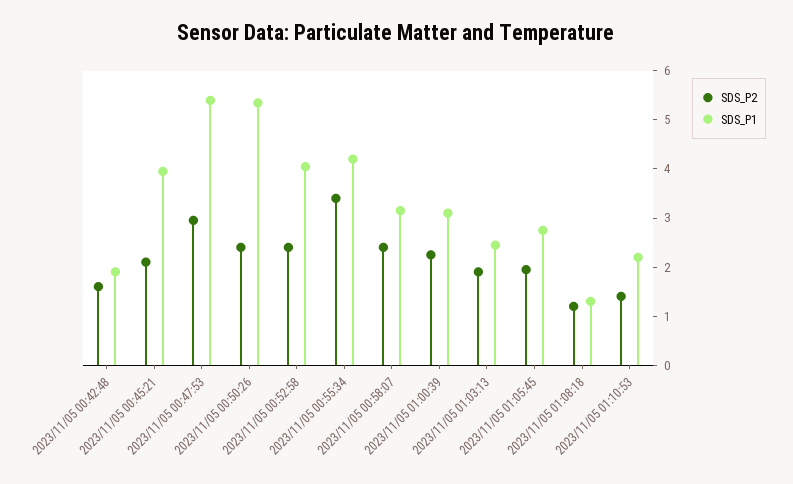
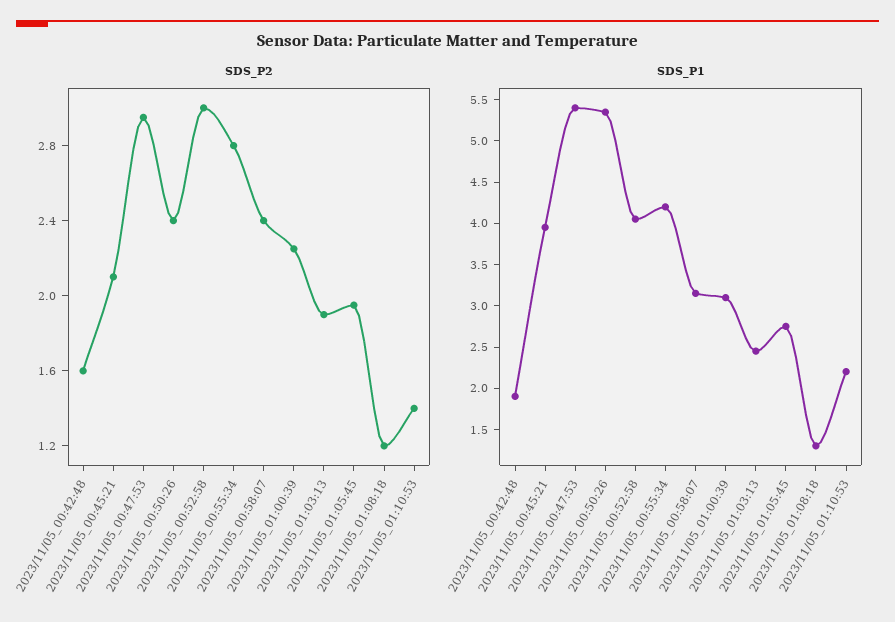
SDS_P2, 2023/11/05 00:52:58: 2.4 -> 3
SDS_P2, 2023/11/05 00:55:34: 3.4 -> 2.8

